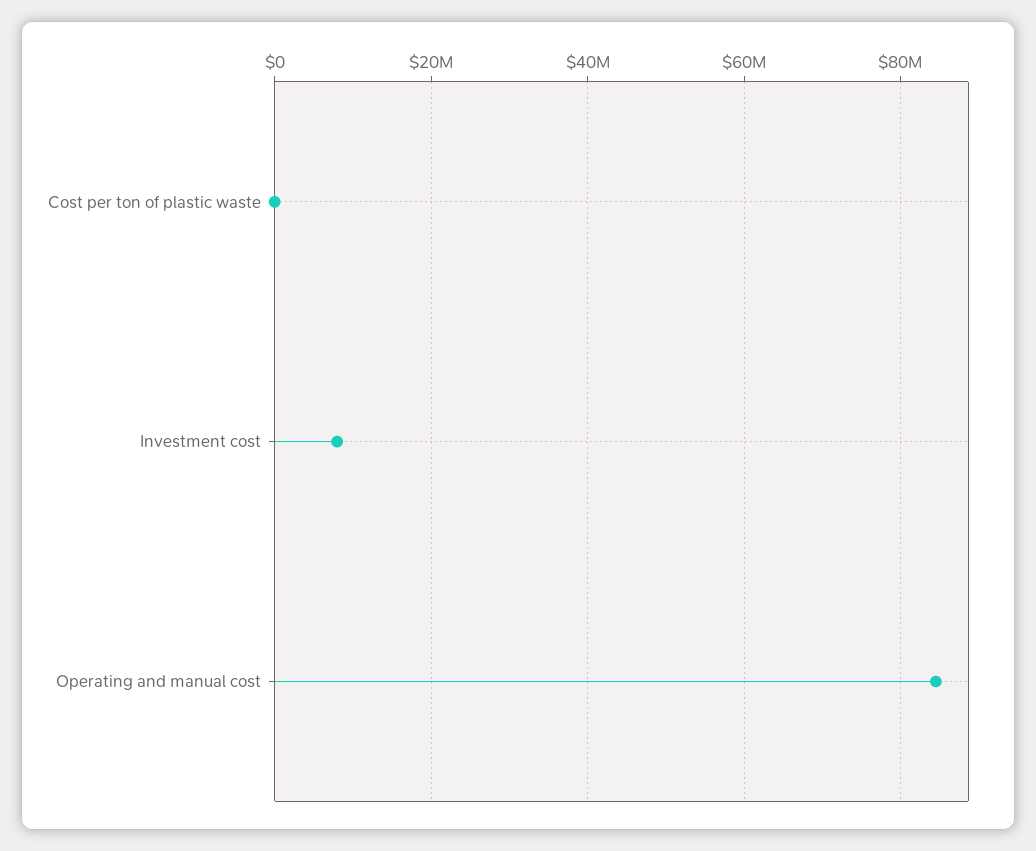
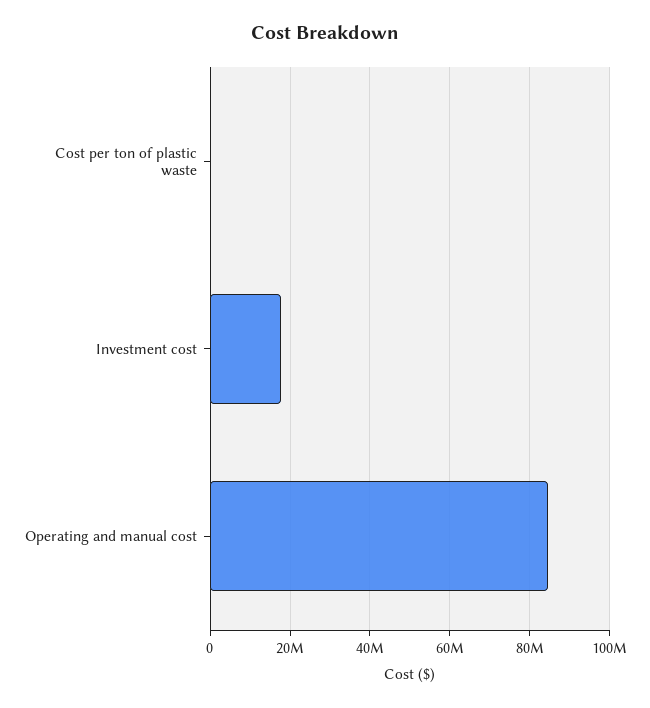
Investment cost: 8000000 -> 18000000

